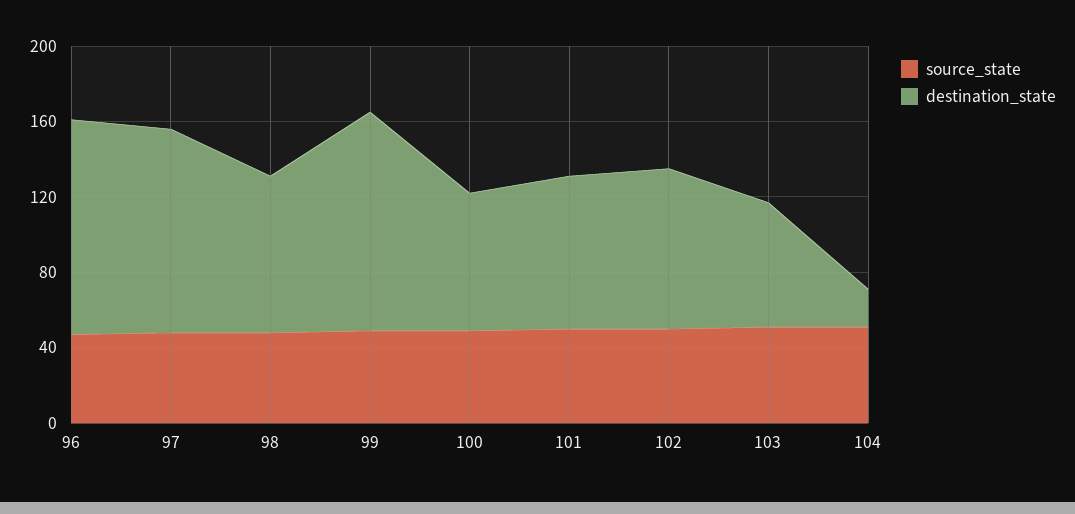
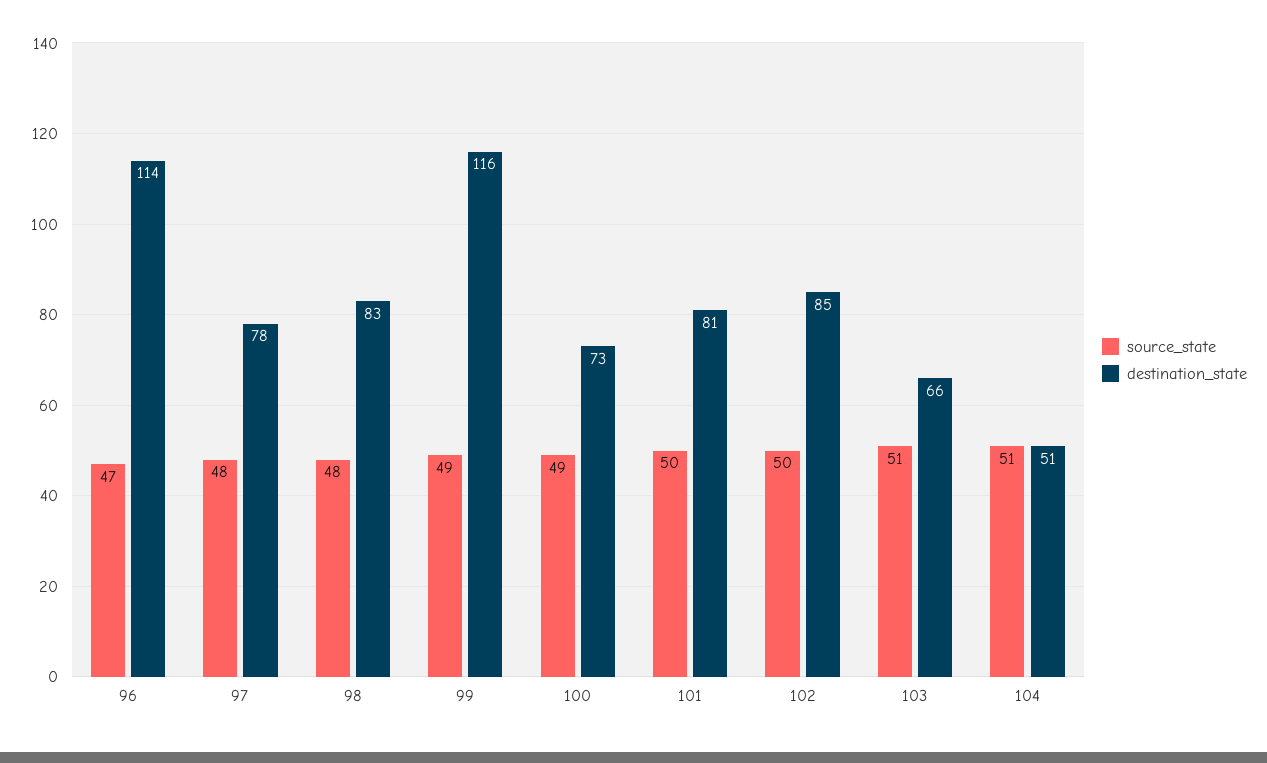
destination_state, 97: 110 -> 78
destination_state, 104: 20 -> 51

